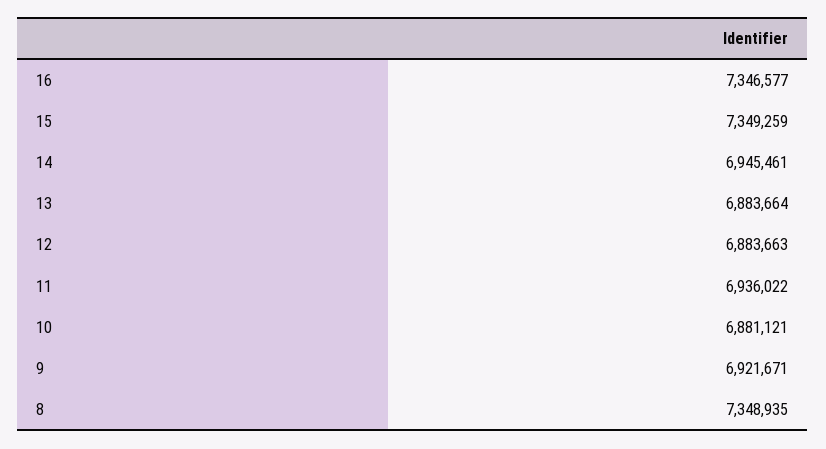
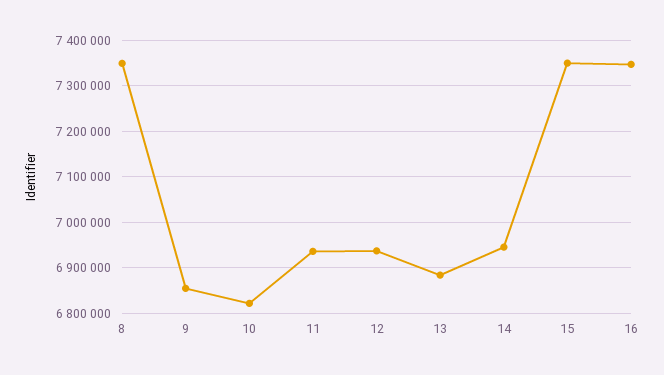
12: 6883663 -> 6940000
10: 6881121 -> 6820000
9: 6921671 -> 6860000

